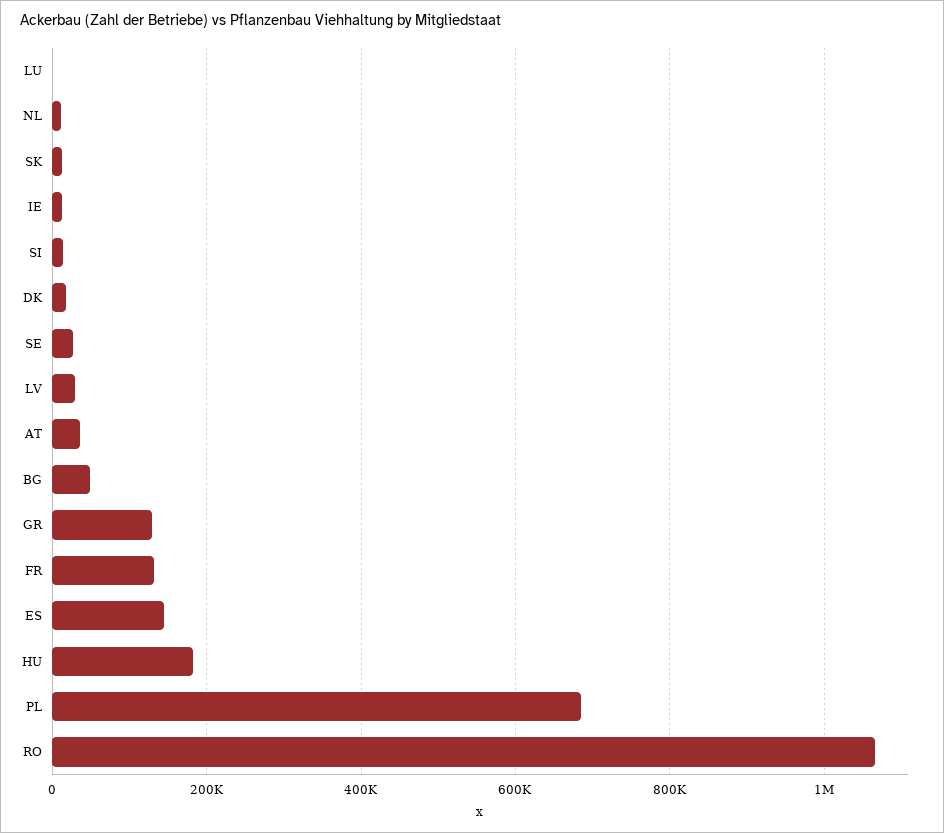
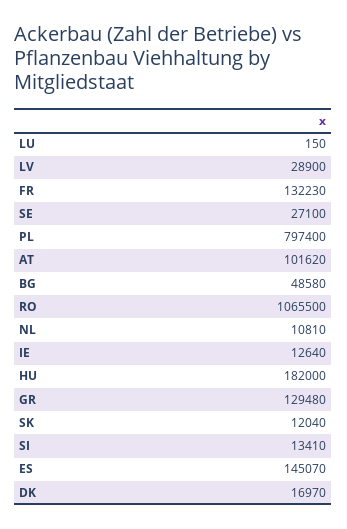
AT: 40000 -> 101620
PL: 680000 -> 797400

